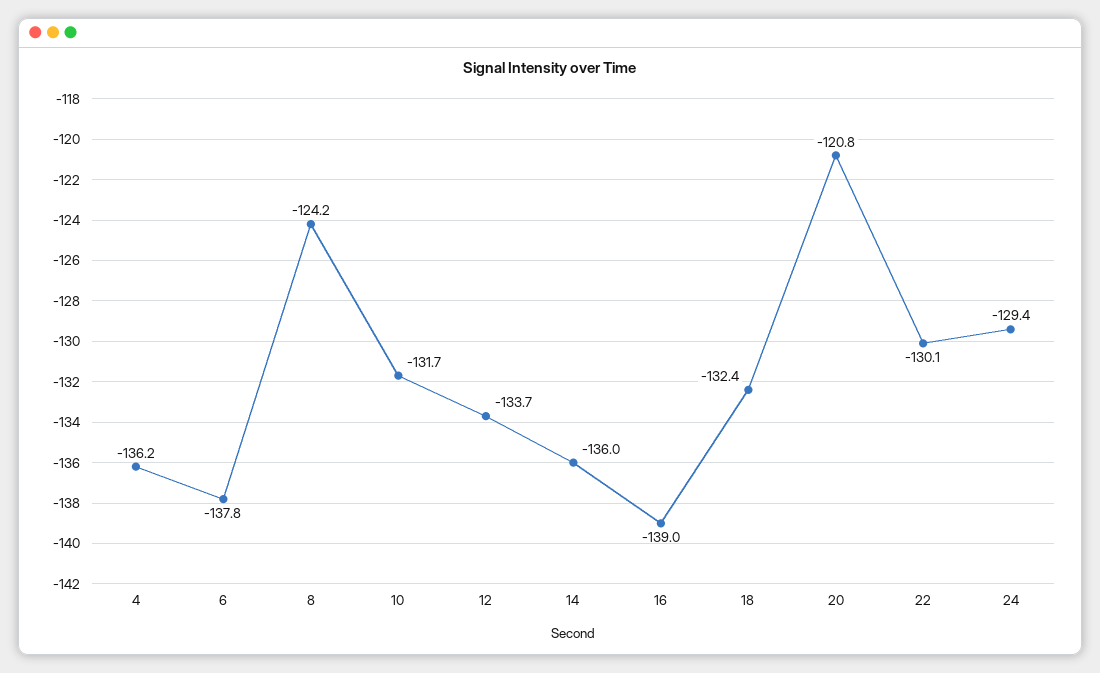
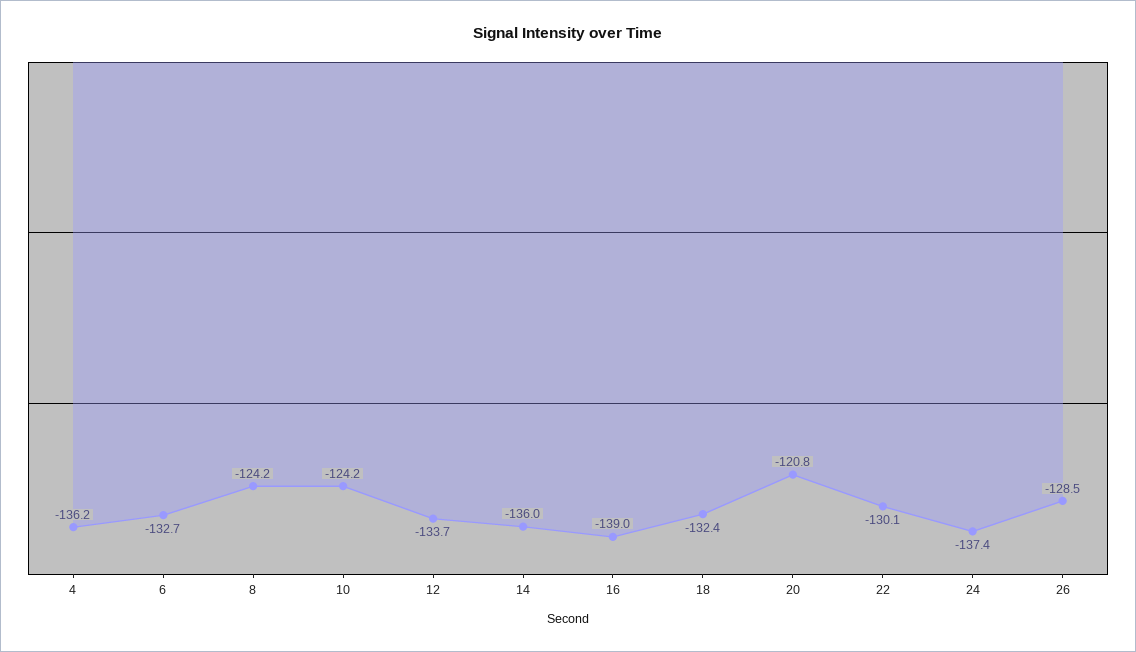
6: -137.8 -> -132.7
10: -131.7 -> -124.2
24: -129.4 -> -137.4
26: none -> -128.5

